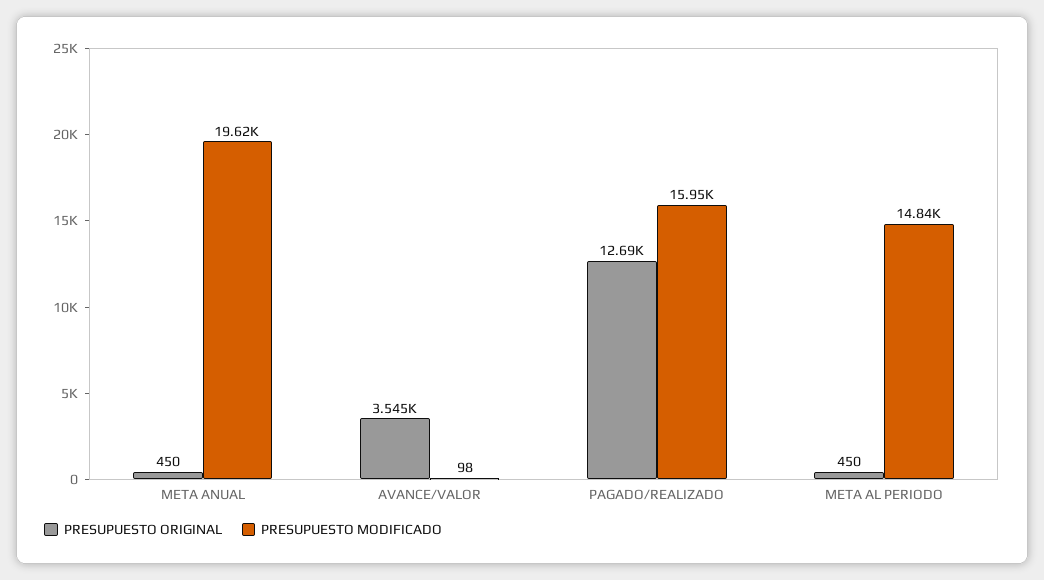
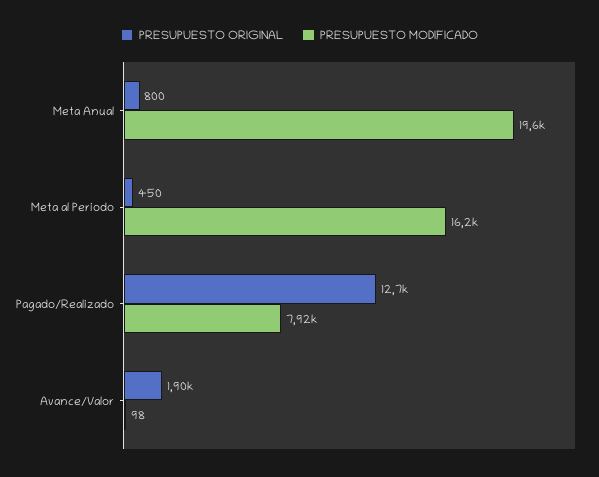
PRESUPUESTO ORIGINAL, META ANUAL: 450 -> 800
PRESUPUESTO ORIGINAL, AVANCE/VALOR: 3545 -> 1900
PRESUPUESTO MODIFICADO, PAGADO/REALIZADO: 15950 -> 7920
PRESUPUESTO MODIFICADO, META AL PERIODO: 14840 -> 16200

